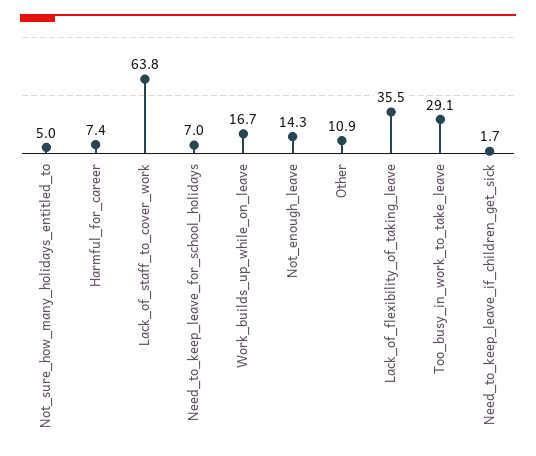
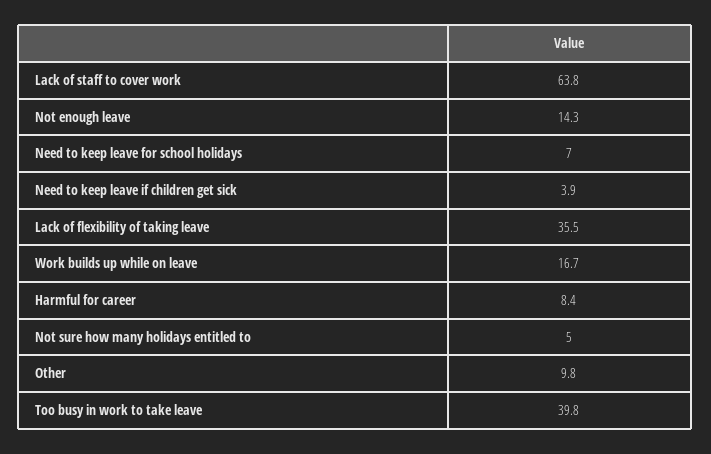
Harmful_for_career: 7.4 -> 8.4
Other: 10.9 -> 9.8
Too_busy_in_work_to_take_leave: 29.1 -> 39.8
Need_to_keep_leave_if_children_get_sick: 1.7 -> 3.9

